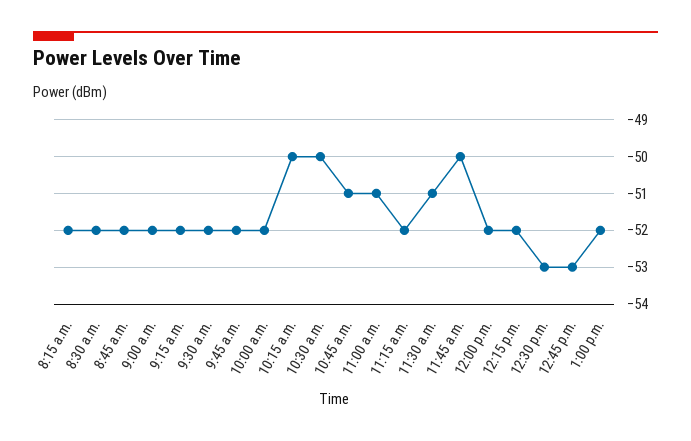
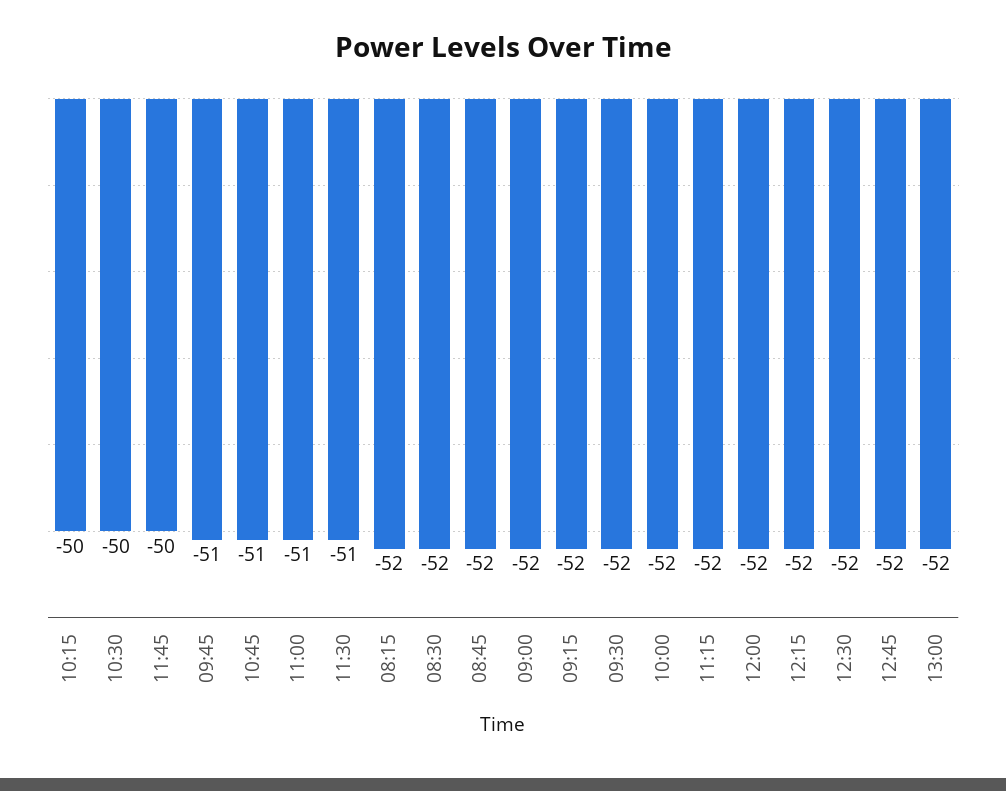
9:45 a.m.: -52 -> -51
12:30 p.m.: -53 -> -52
12:45 p.m.: -53 -> -52

